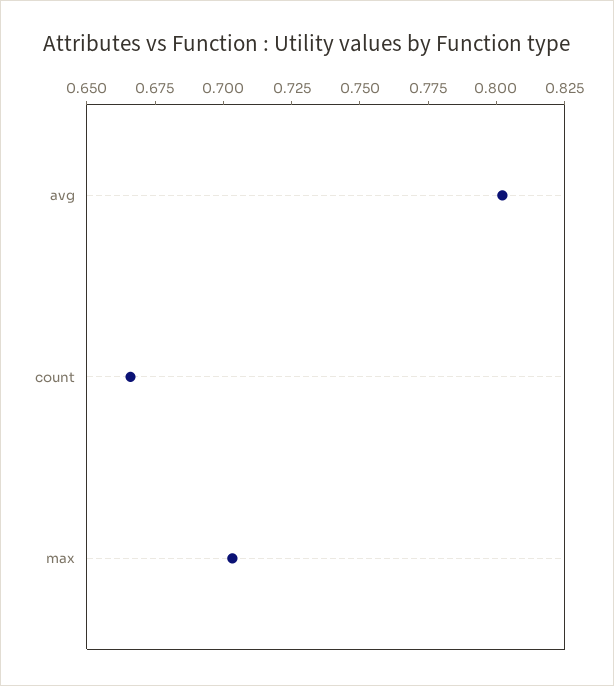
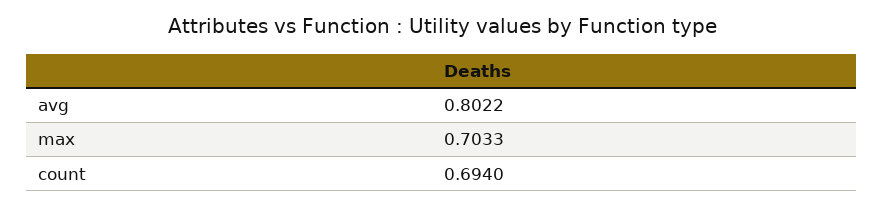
count: 0.665 -> 0.694

